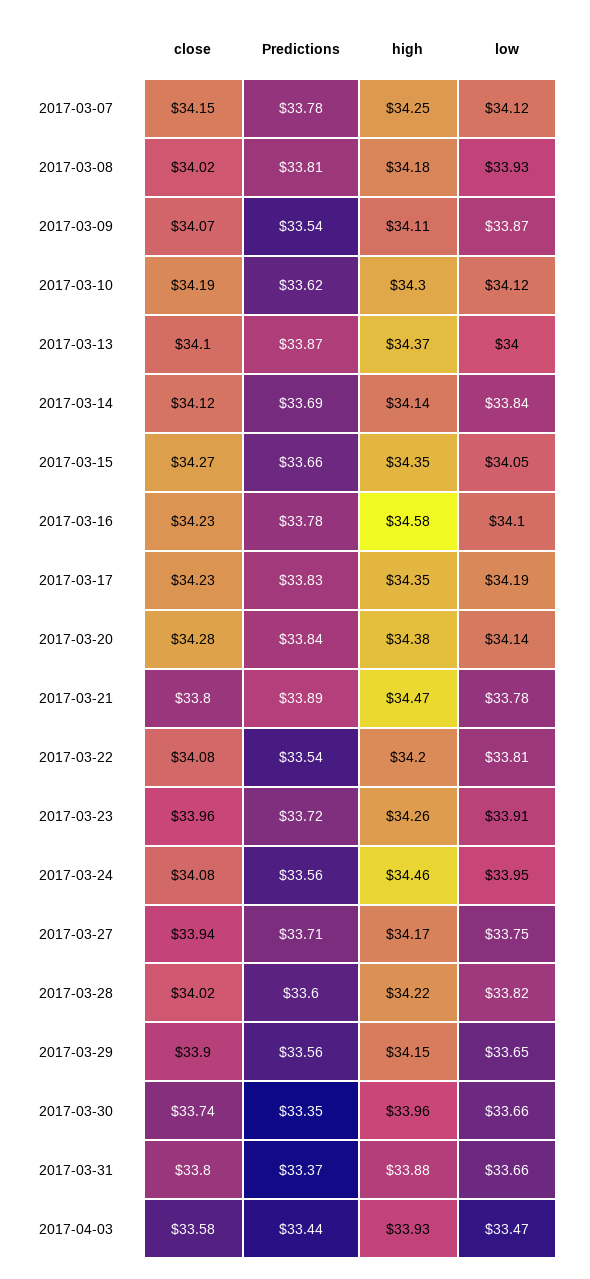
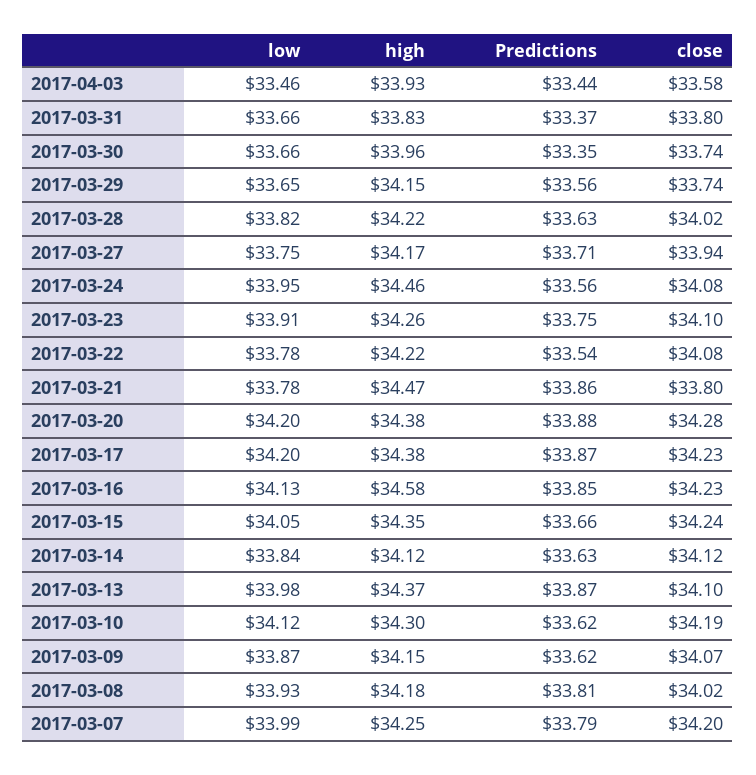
close, 2017-03-07: 34.15 -> 34.2
Predictions, 2017-03-07: 33.78 -> 33.79
low, 2017-03-07: 34.12 -> 33.99
Predictions, 2017-03-09: 33.54 -> 33.62
high, 2017-03-09: 34.11 -> 34.15
low, 2017-03-13: 34 -> 33.98
Predictions, 2017-03-14: 33.69 -> 33.63
high, 2017-03-14: 34.14 -> 34.12
close, 2017-03-15: 34.27 -> 34.24
Predictions, 2017-03-16: 33.78 -> 33.85
low, 2017-03-16: 34.1 -> 34.13
Predictions, 2017-03-17: 33.83 -> 33.87
high, 2017-03-17: 34.35 -> 34.38
low, 2017-03-17: 34.19 -> 34.2
Predictions, 2017-03-20: 33.84 -> 33.88
low, 2017-03-20: 34.14 -> 34.2
Predictions, 2017-03-21: 33.89 -> 33.86
high, 2017-03-22: 34.2 -> 34.22
low, 2017-03-22: 33.81 -> 33.78
close, 2017-03-23: 33.96 -> 34.1
Predictions, 2017-03-23: 33.72 -> 33.75
Predictions, 2017-03-28: 33.6 -> 33.63
close, 2017-03-29: 33.9 -> 33.74
high, 2017-03-31: 33.88 -> 33.83
low, 2017-04-03: 33.47 -> 33.46

